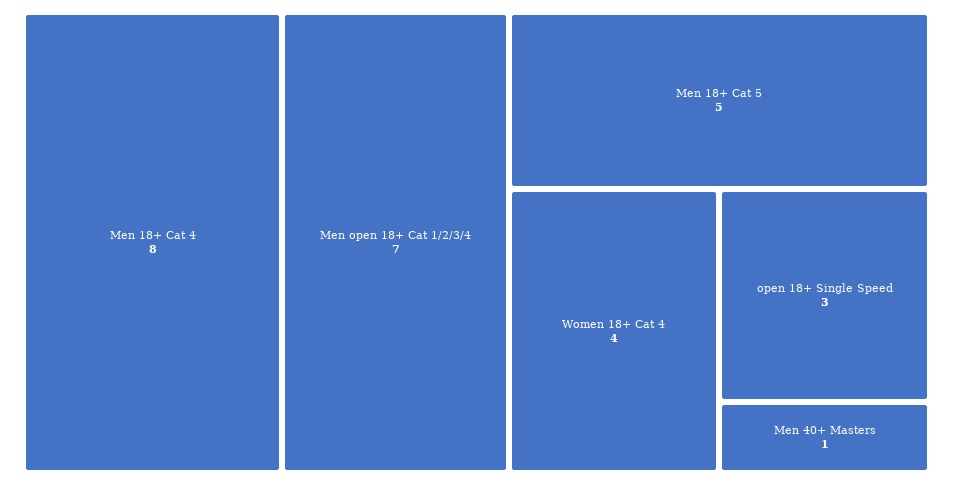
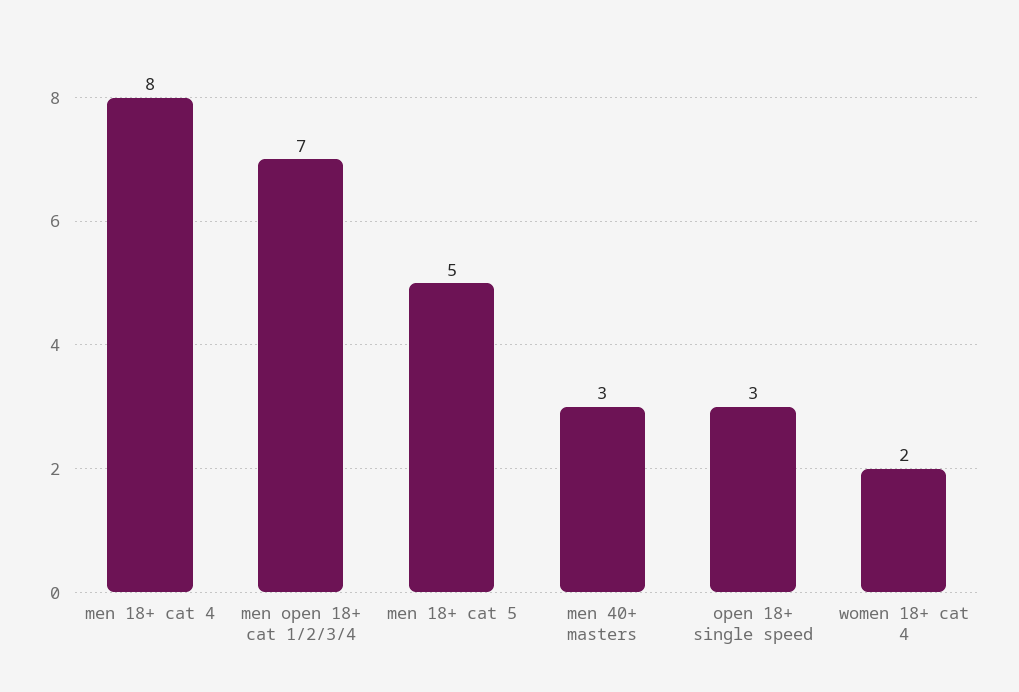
Women 18+ Cat 4: 4 -> 2
Men 40+ Masters: 1 -> 3

